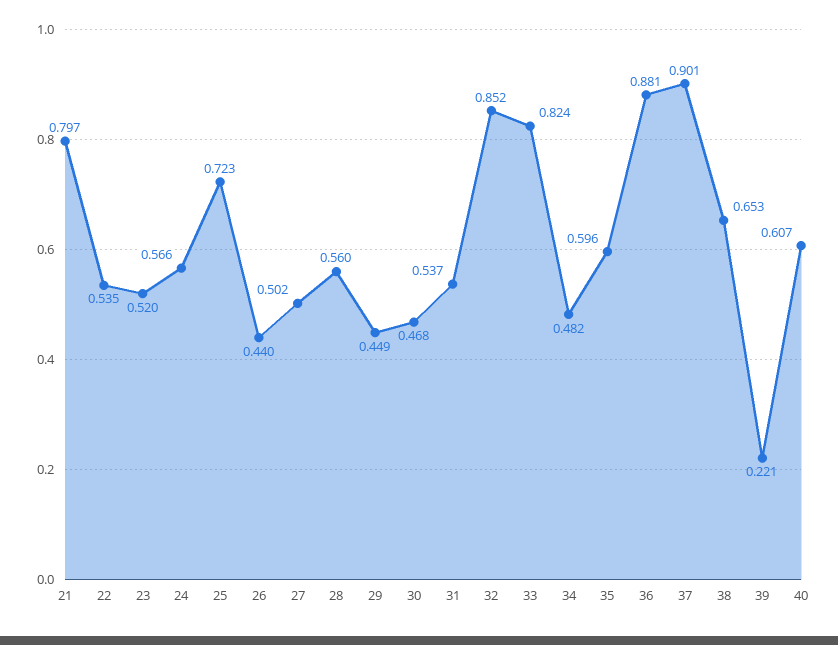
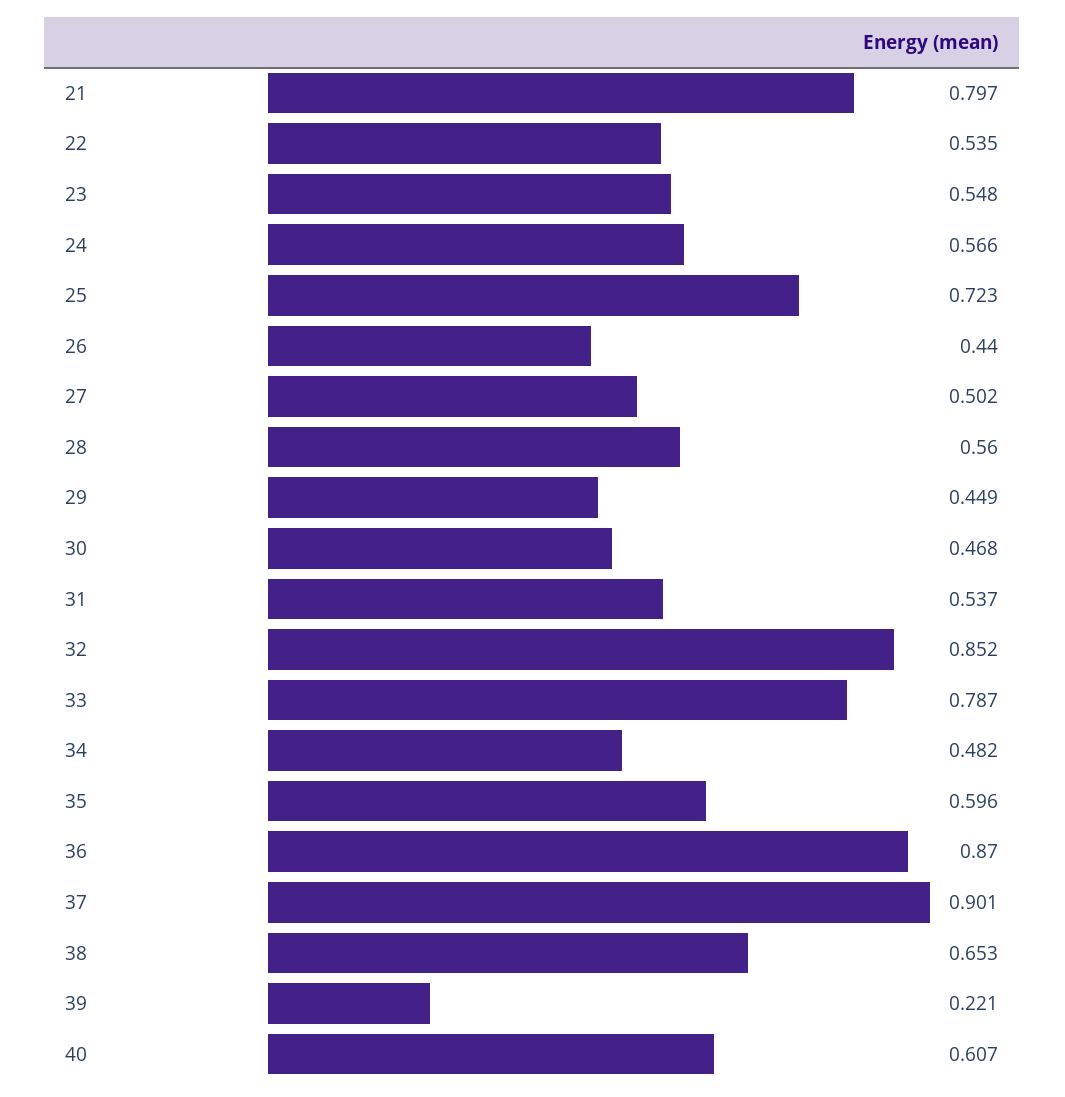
23: 0.52 -> 0.548
33: 0.824 -> 0.787
36: 0.881 -> 0.87

